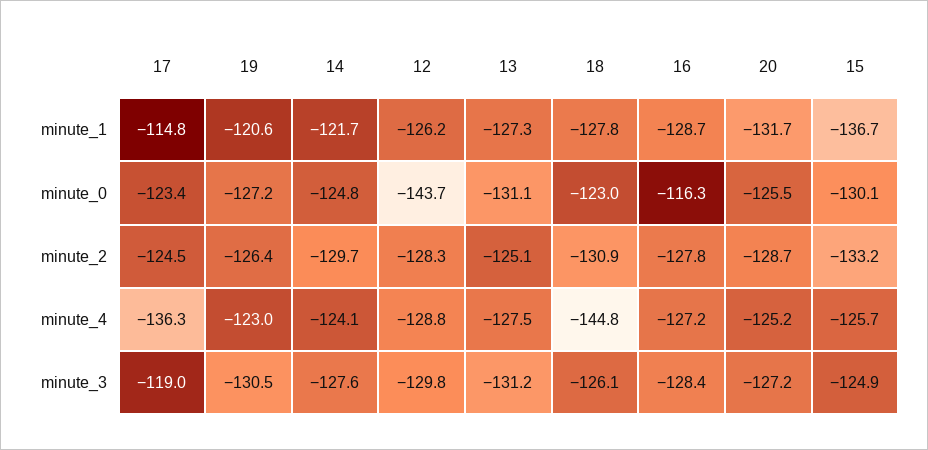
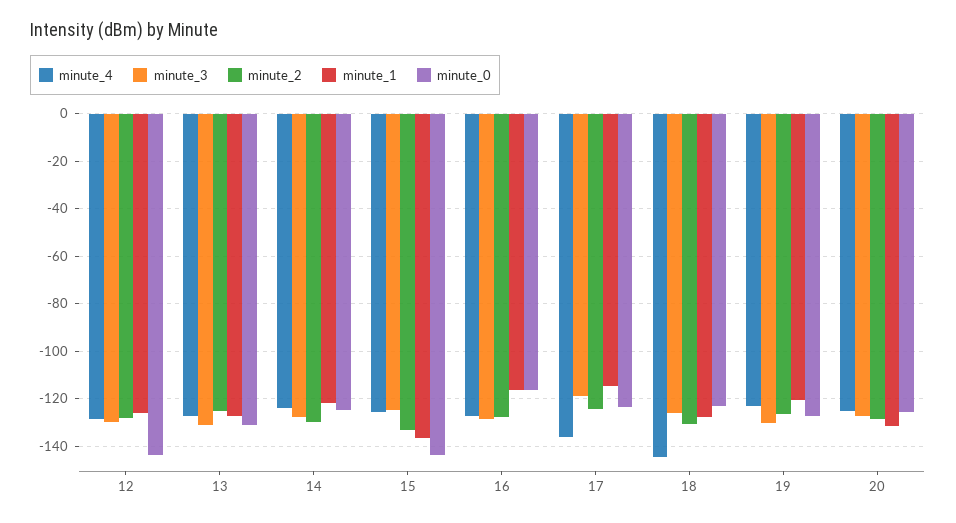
minute_1, 16: -128.7 -> -115
minute_0, 15: -130.1 -> -145

